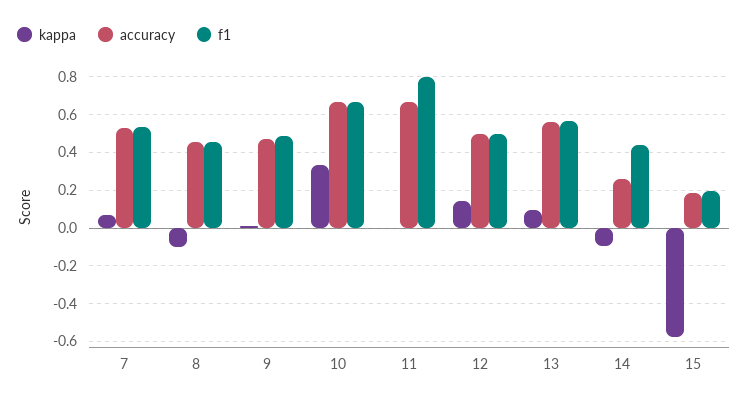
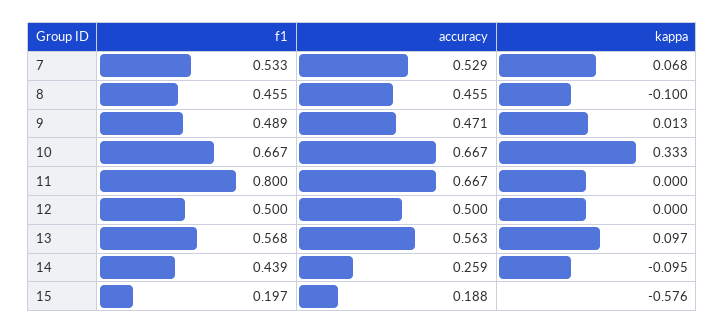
kappa, 12: 0.15 -> 0

